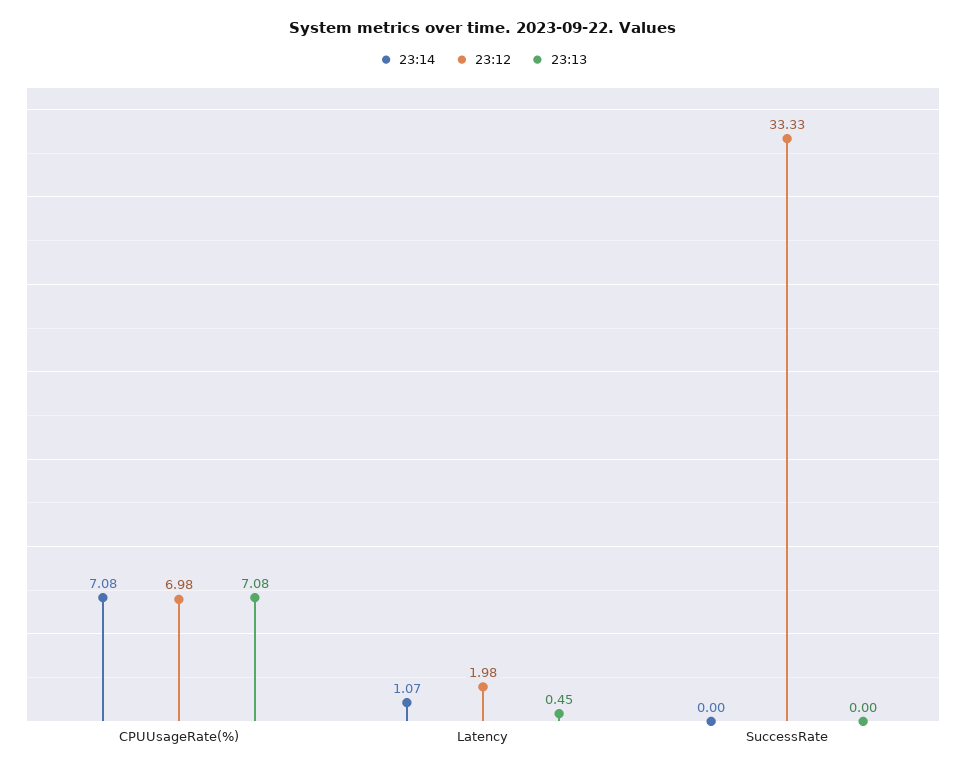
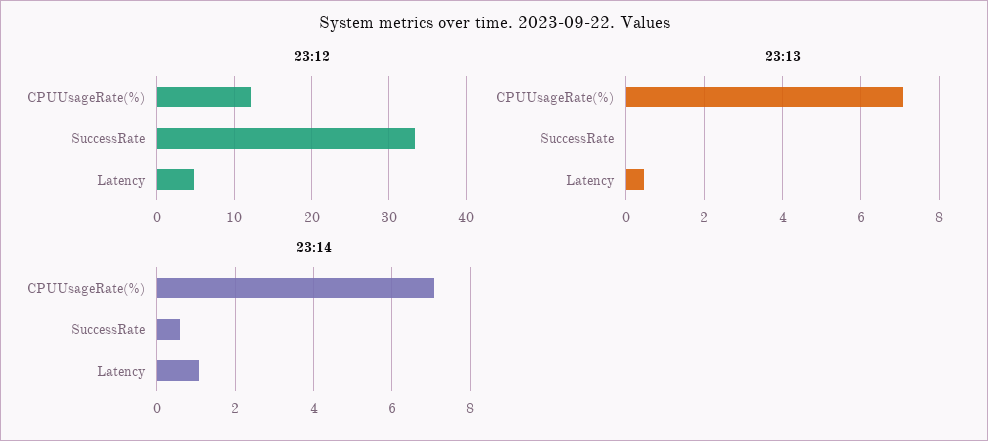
23:12, CPUUsageRate(%): 6.98 -> 12
23:12, Latency: 1.98 -> 5
23:14, SuccessRate: 0 -> 0.6

